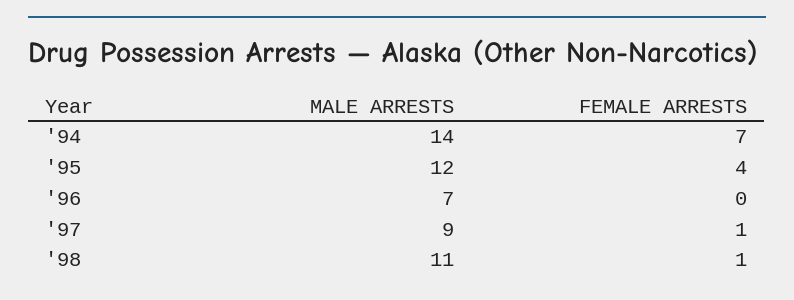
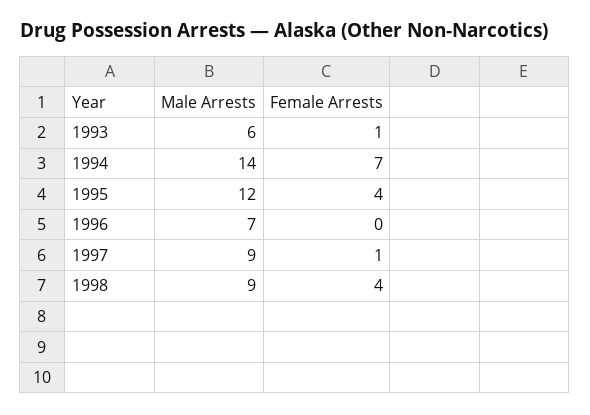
MALE ARRESTS, '98: 11 -> 9
FEMALE ARRESTS, '98: 1 -> 4
MALE ARRESTS, 1993: none -> 6
FEMALE ARRESTS, 1993: none -> 1

